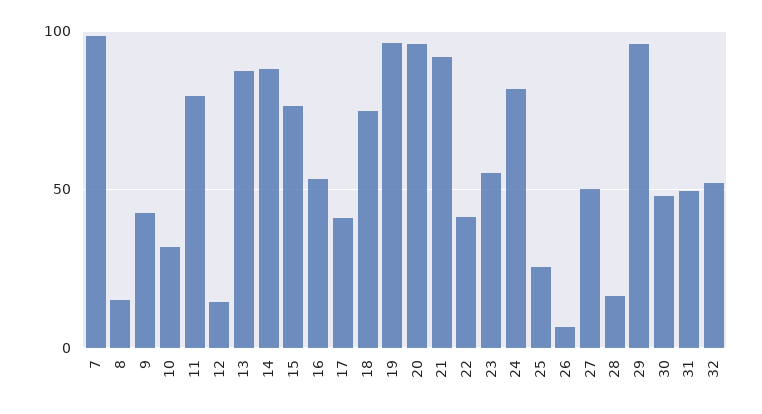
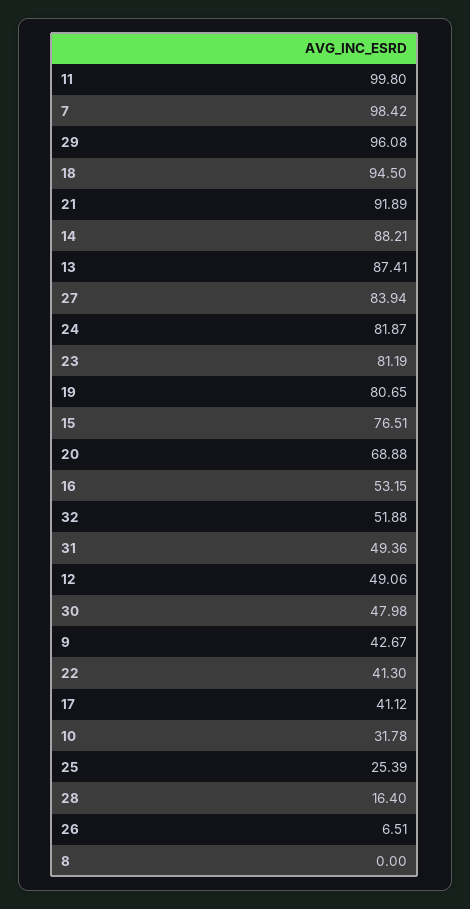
8: 15 -> 0
11: 80 -> 99.8
12: 15 -> 49.06
18: 75 -> 94.5
19: 95 -> 80.65
20: 95 -> 68.88
23: 55 -> 81.19
27: 50 -> 83.94

